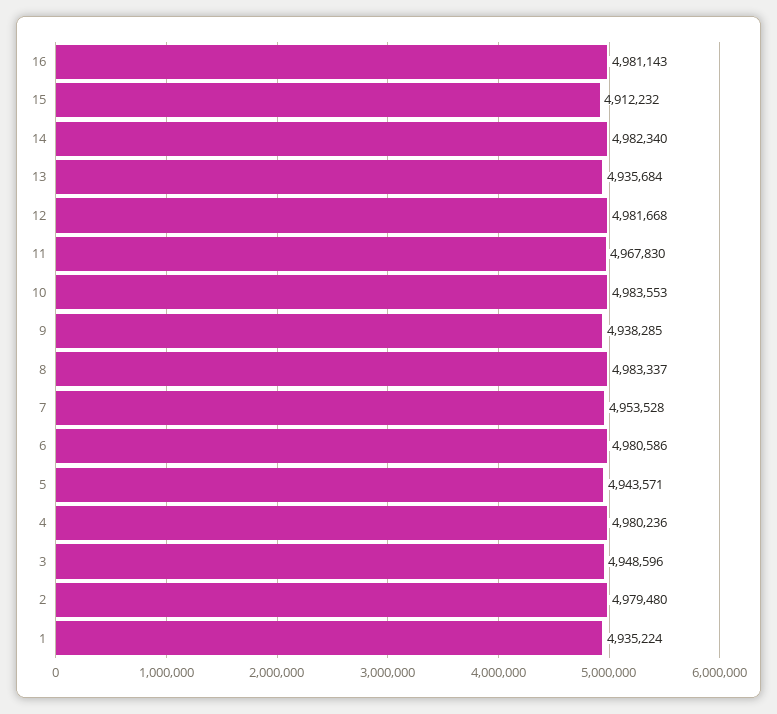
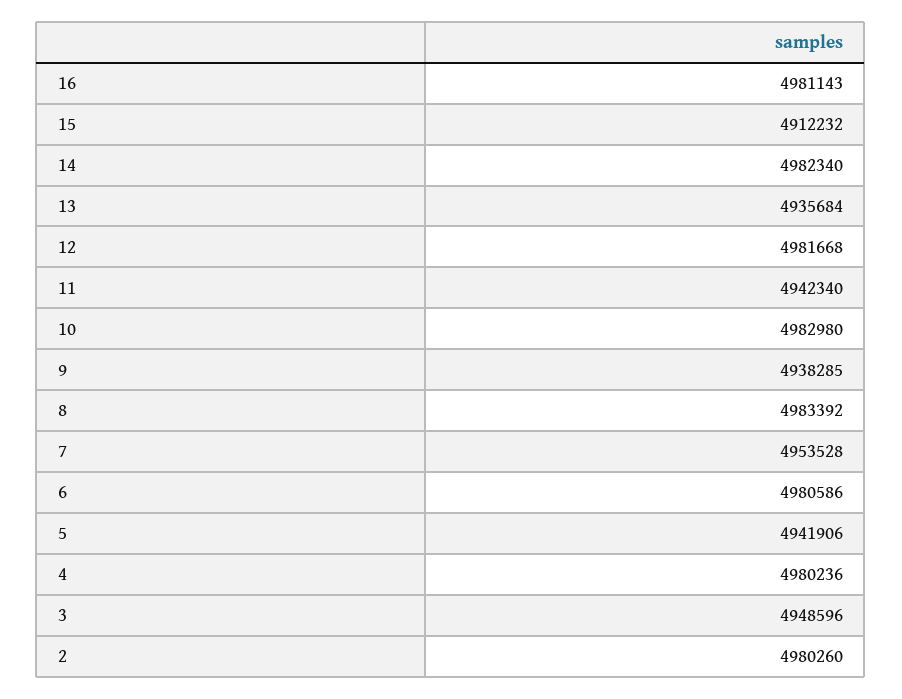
11: 4967830 -> 4942340
10: 4983553 -> 4982980
8: 4983337 -> 4983392
5: 4943571 -> 4941906
2: 4979480 -> 4980260
1: 4935224 -> none

